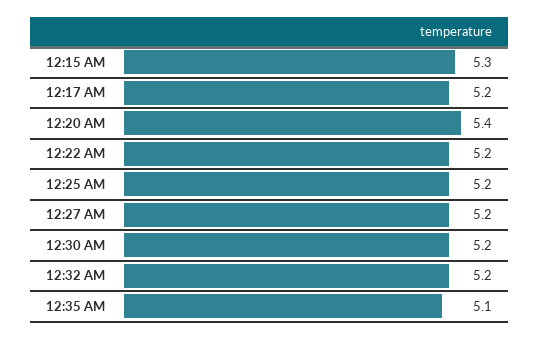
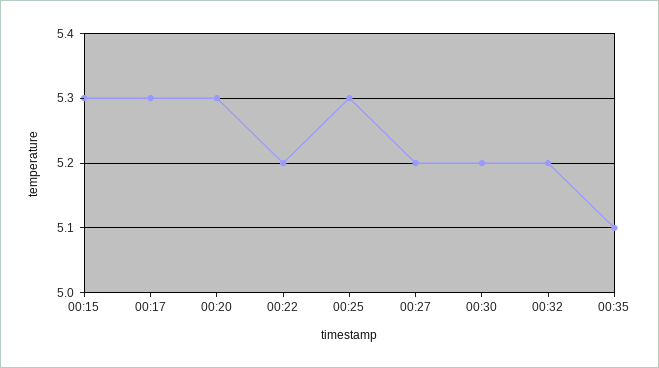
12:17 AM: 5.2 -> 5.3
12:20 AM: 5.4 -> 5.3
12:25 AM: 5.2 -> 5.3

